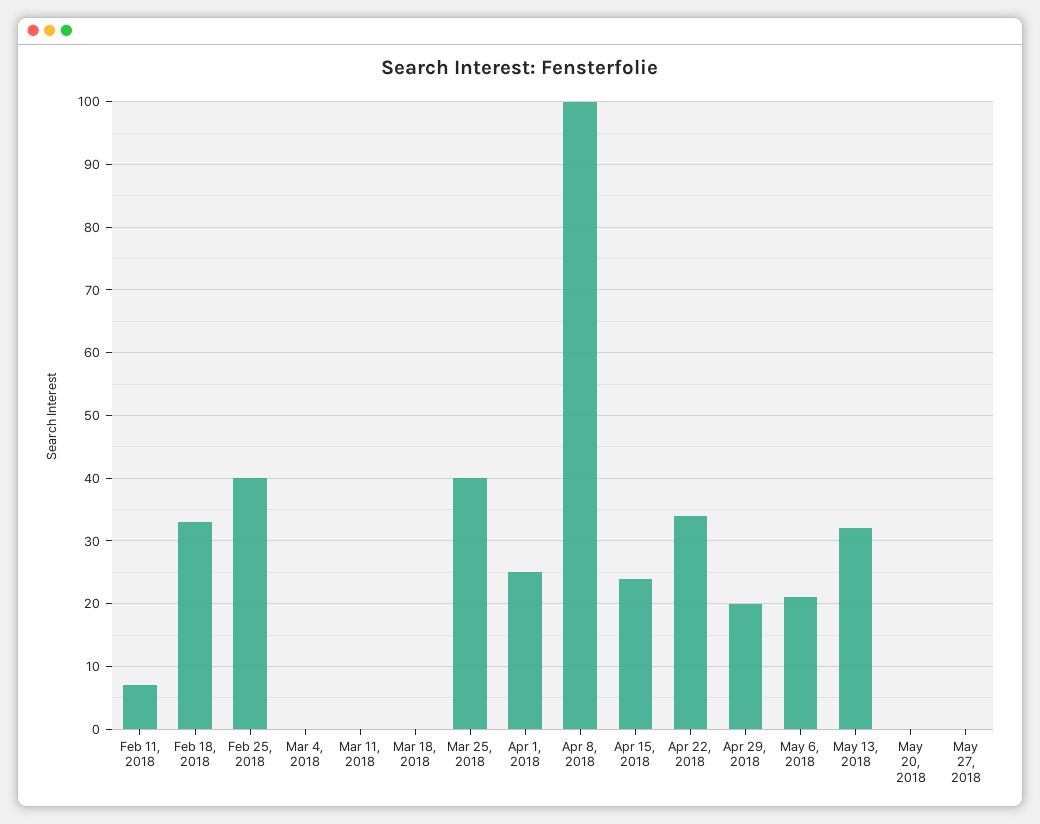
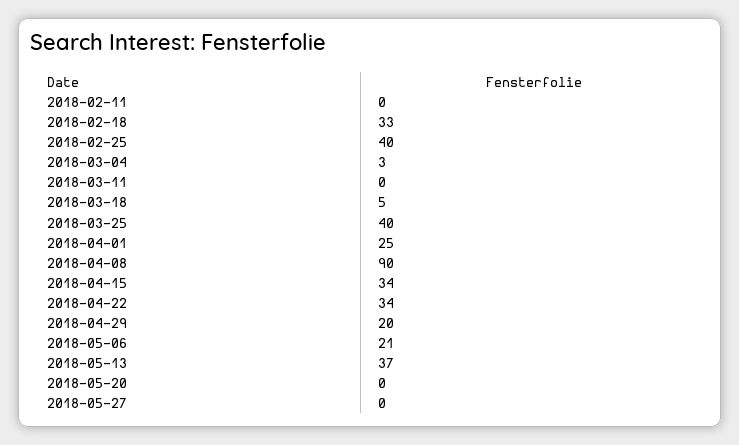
Feb 11, 2018: 7 -> 0
Mar 4, 2018: 0 -> 3
Mar 18, 2018: 0 -> 5
Apr 8, 2018: 100 -> 90
Apr 15, 2018: 24 -> 34
May 13, 2018: 32 -> 37

